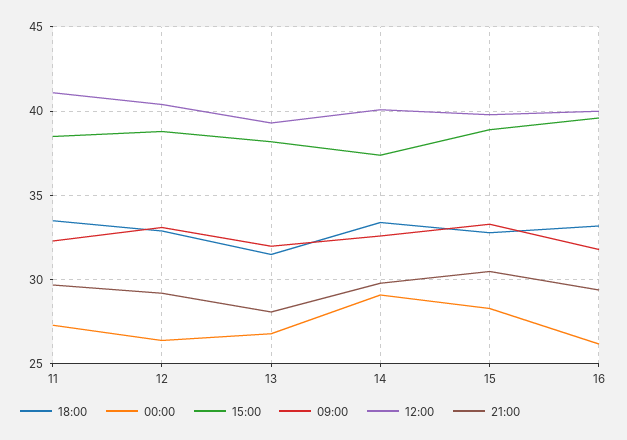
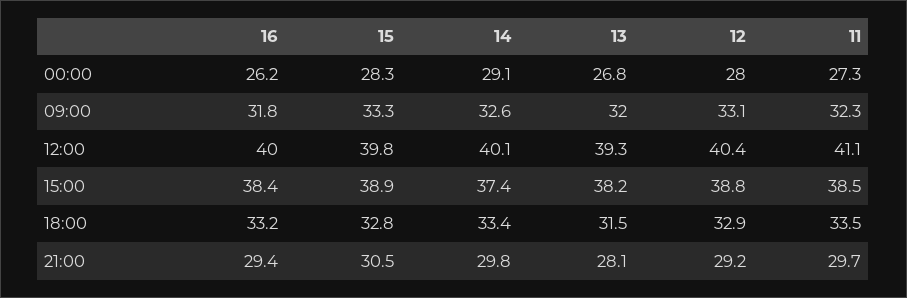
00:00, 12: 26.5 -> 28
15:00, 16: 39.5 -> 38.4

